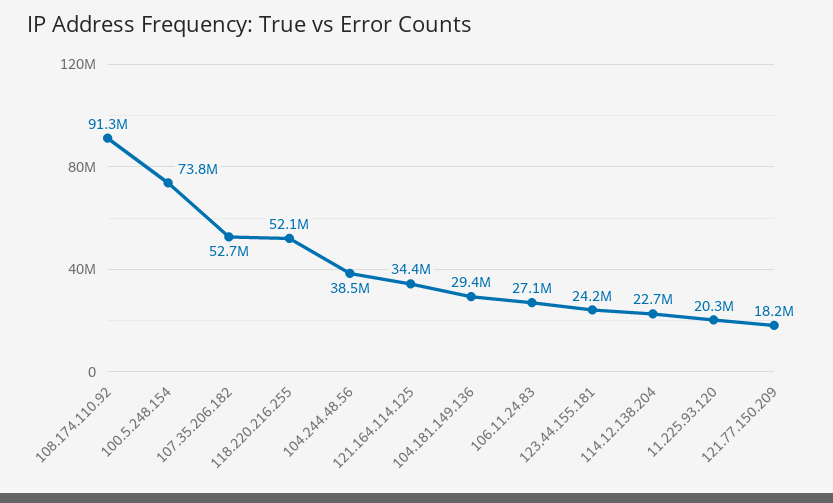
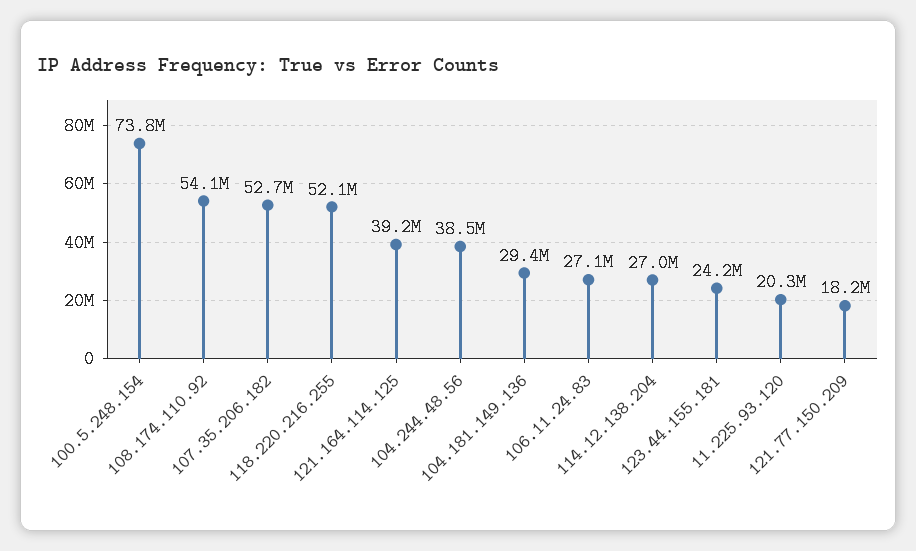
108.174.110.92: 91300000 -> 54100000
121.164.114.125: 34400000 -> 39200000
114.12.138.204: 22700000 -> 27000000

